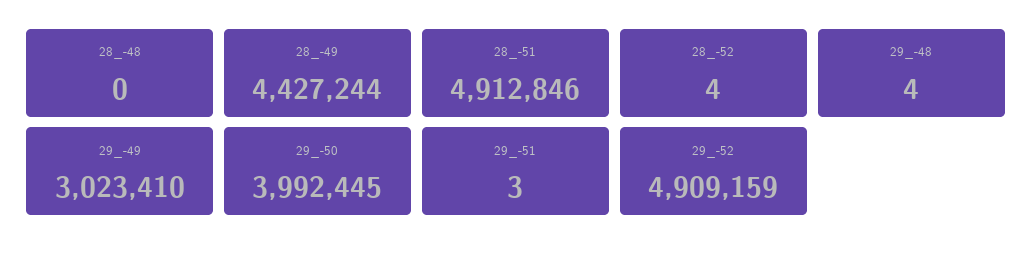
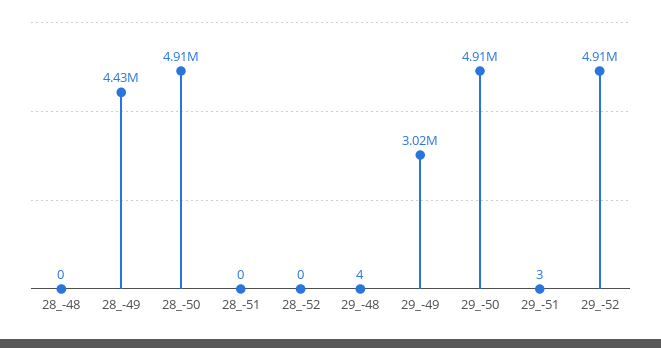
28_-51: 4912846 -> 0
28_-52: 4 -> 0
29_-50: 3992445 -> 4910000
28_-50: none -> 4910000

